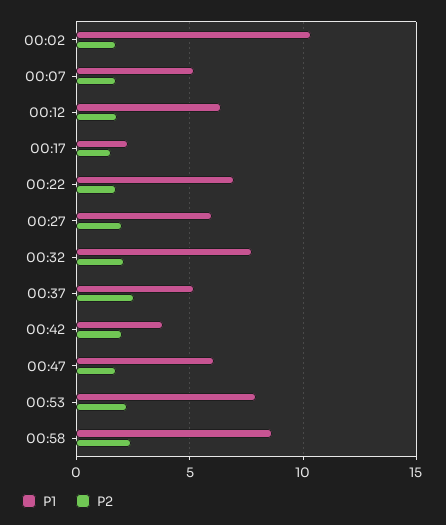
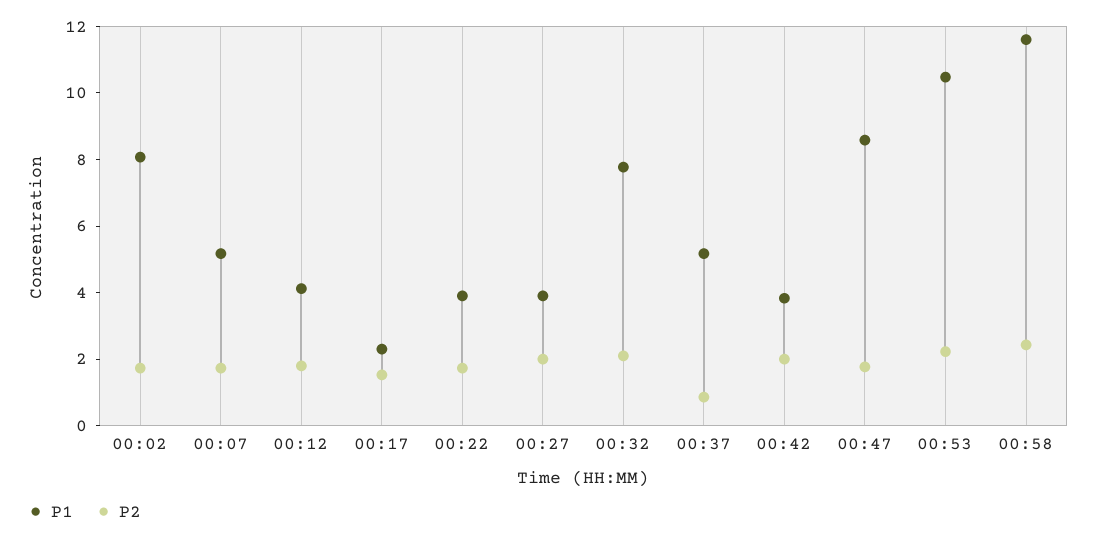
P1, 00:02: 10.5 -> 8
P1, 00:12: 6.5 -> 4
P1, 00:22: 7 -> 4
P1, 00:27: 6 -> 4
P2, 00:37: 2.5 -> 1
P1, 00:47: 6 -> 8.5
P1, 00:53: 8 -> 10.5
P1, 00:58: 8.5 -> 11.5

